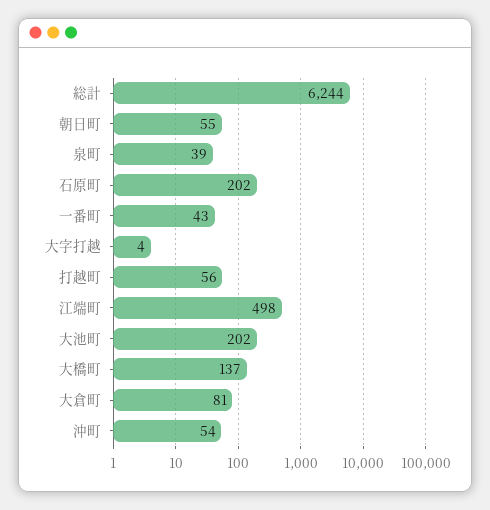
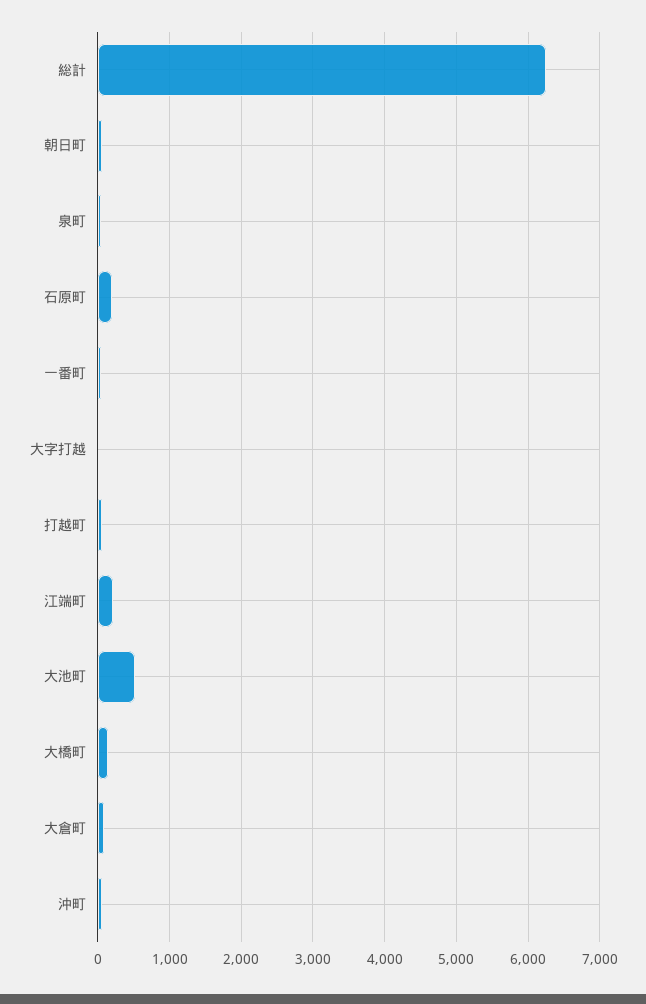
江端町: 498 -> 200
大池町: 202 -> 500

